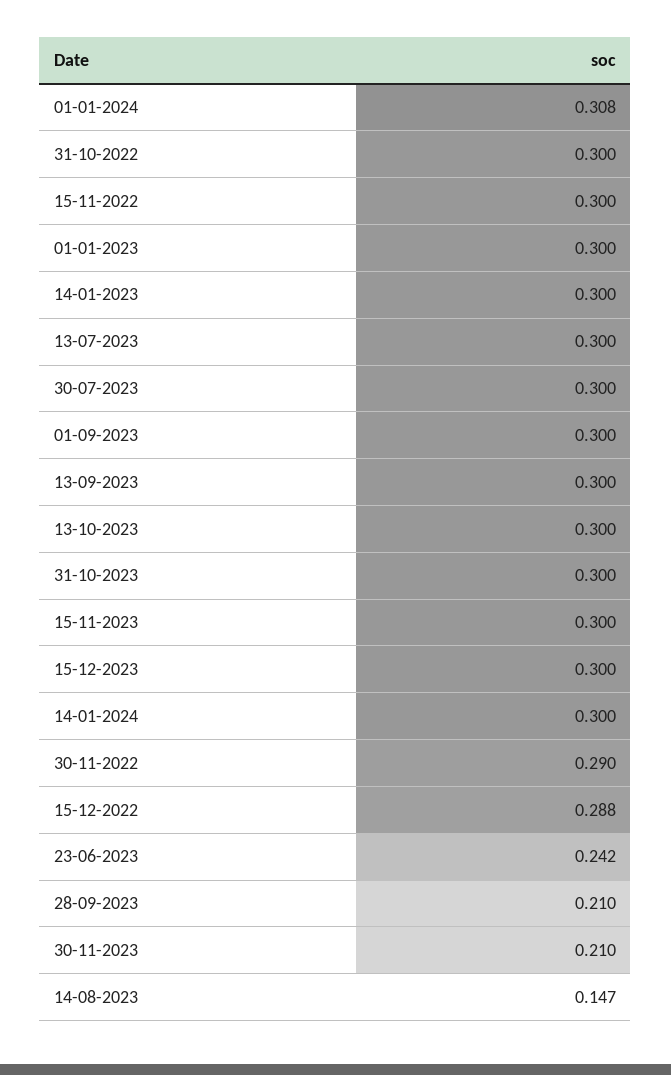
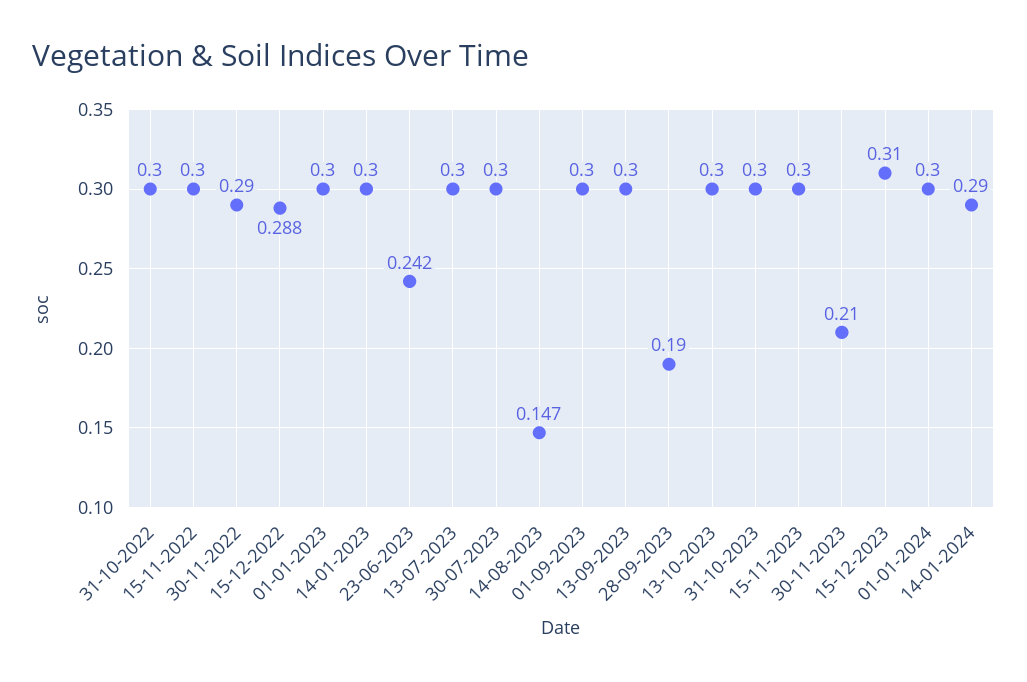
01-01-2024: 0.308 -> 0.3
15-12-2023: 0.3 -> 0.31
14-01-2024: 0.3 -> 0.29
28-09-2023: 0.21 -> 0.19

